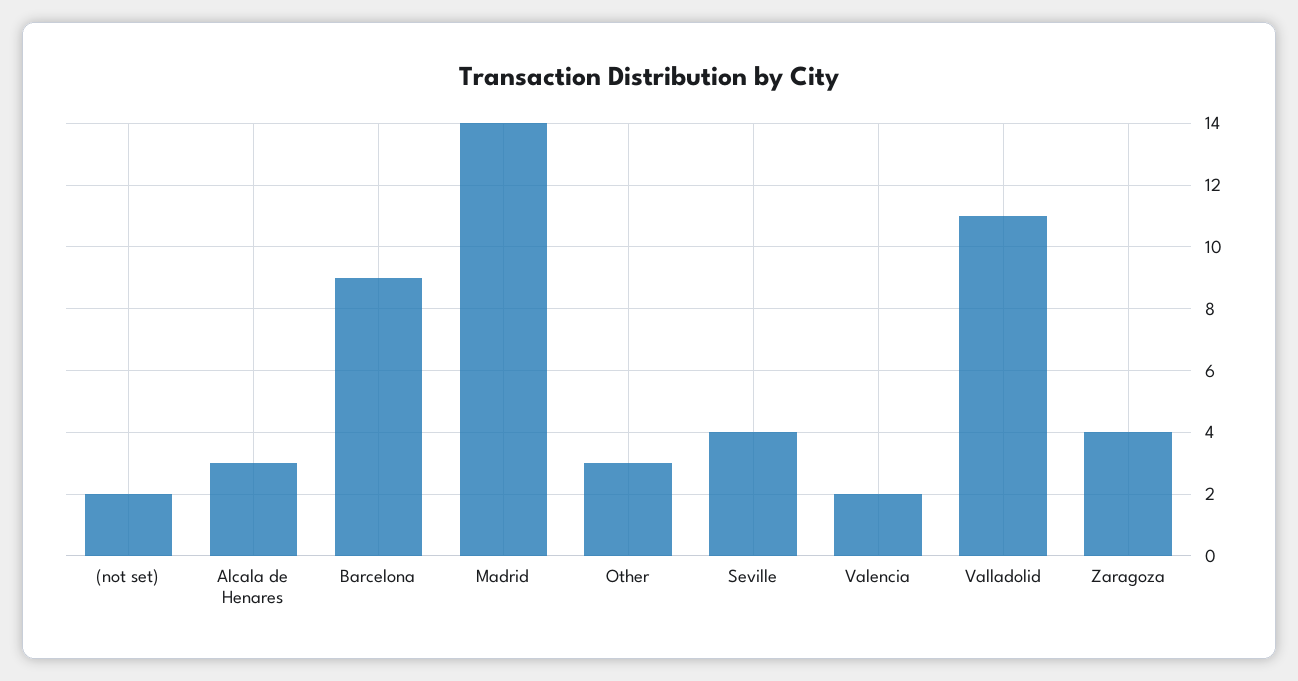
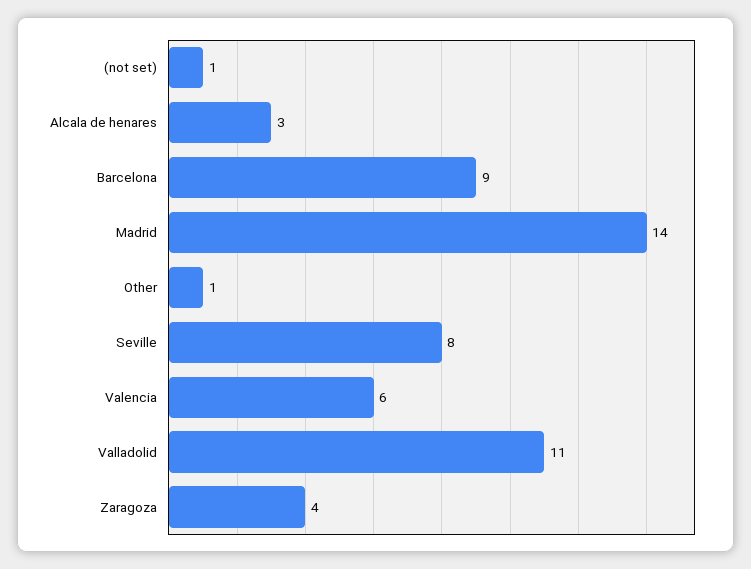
(not set): 2 -> 1
Other: 3 -> 1
Seville: 4 -> 8
Valencia: 2 -> 6

